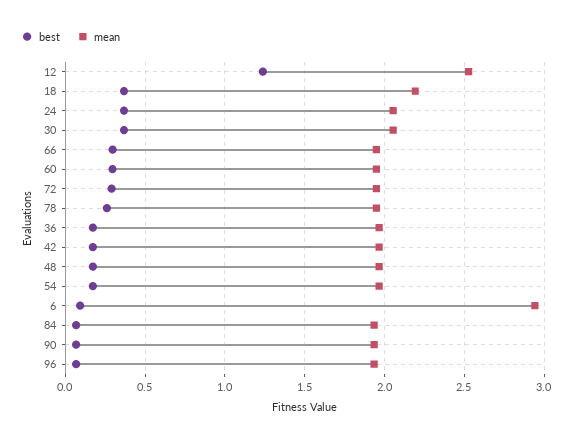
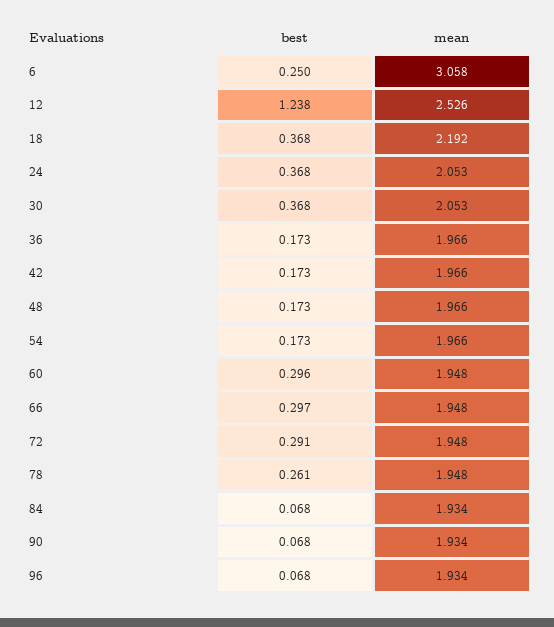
best, 6: 0.1 -> 0.25
mean, 6: 2.95 -> 3.058

